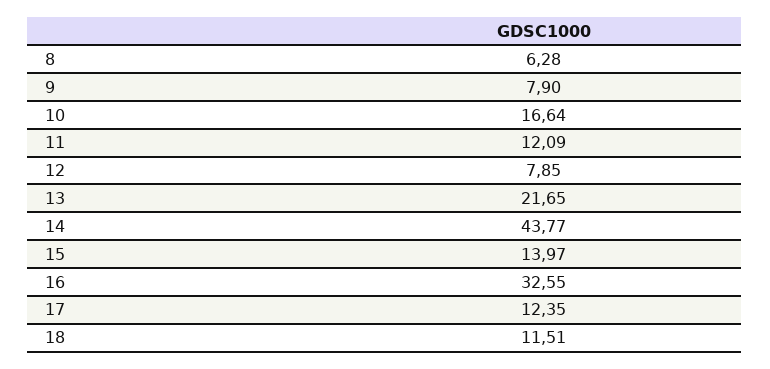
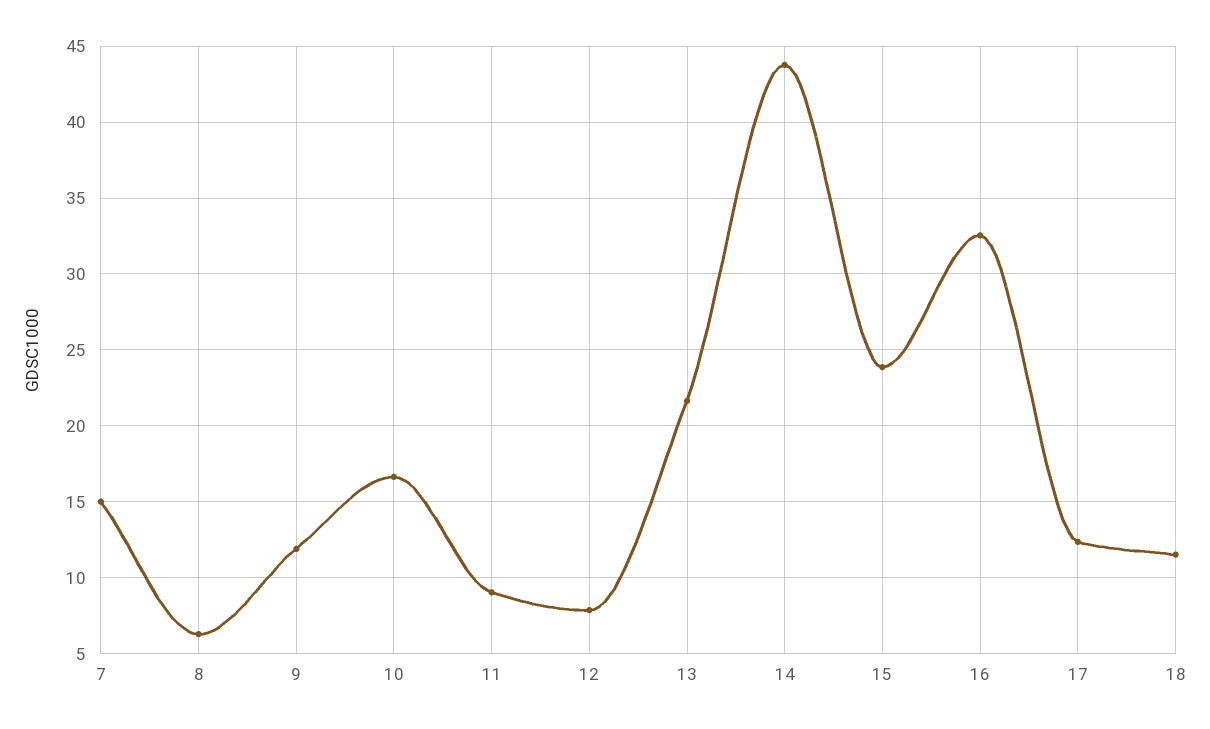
9: 7.9 -> 12
11: 12.09 -> 9
15: 13.97 -> 24
7: none -> 15

